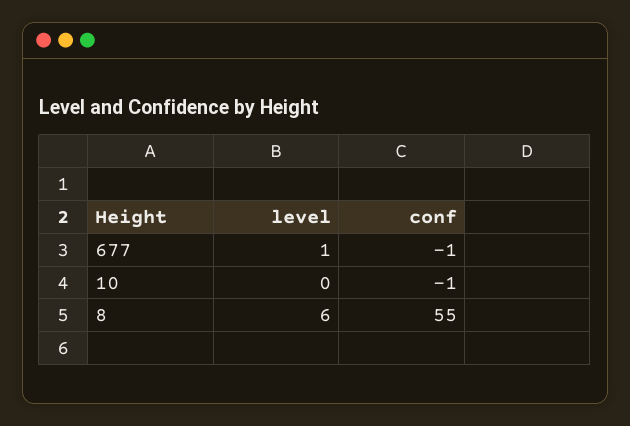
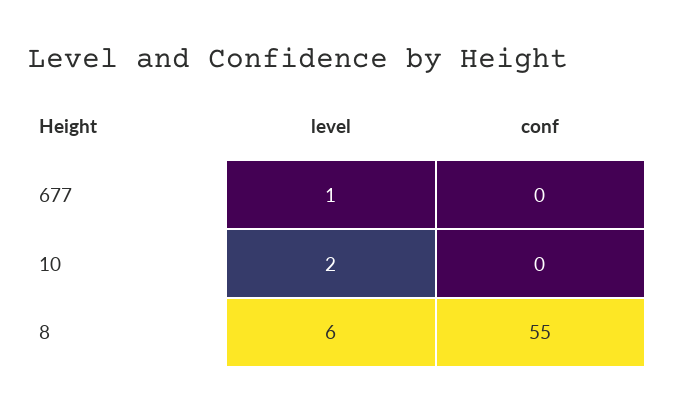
conf, 677: -1 -> 0
level, 10: 0 -> 2
conf, 10: -1 -> 0

